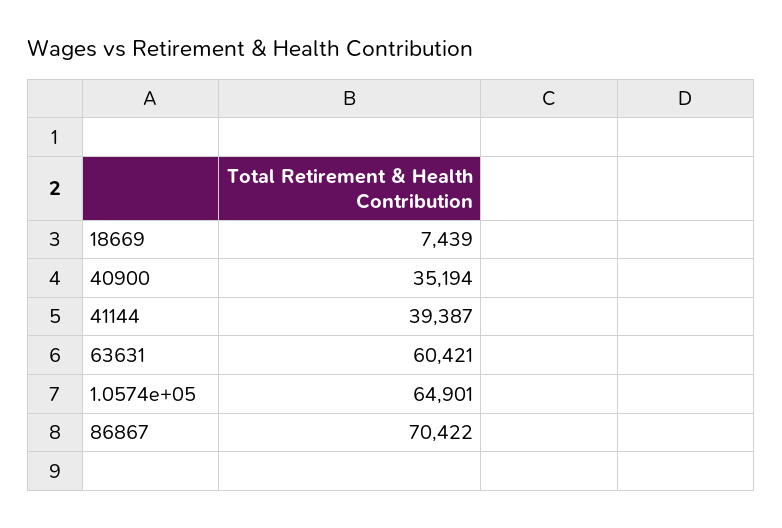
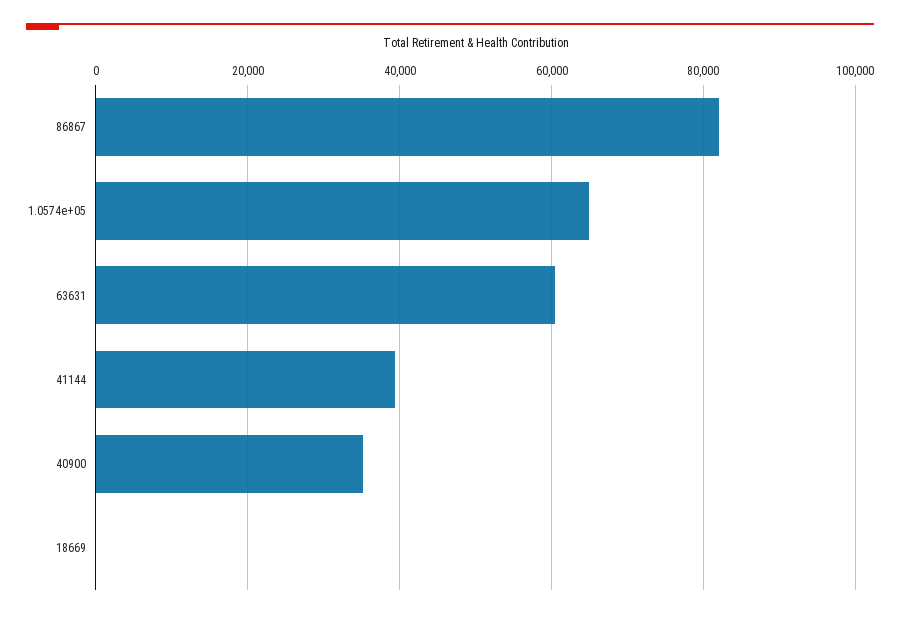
18669: 7439 -> 0
86867: 70422 -> 82000

